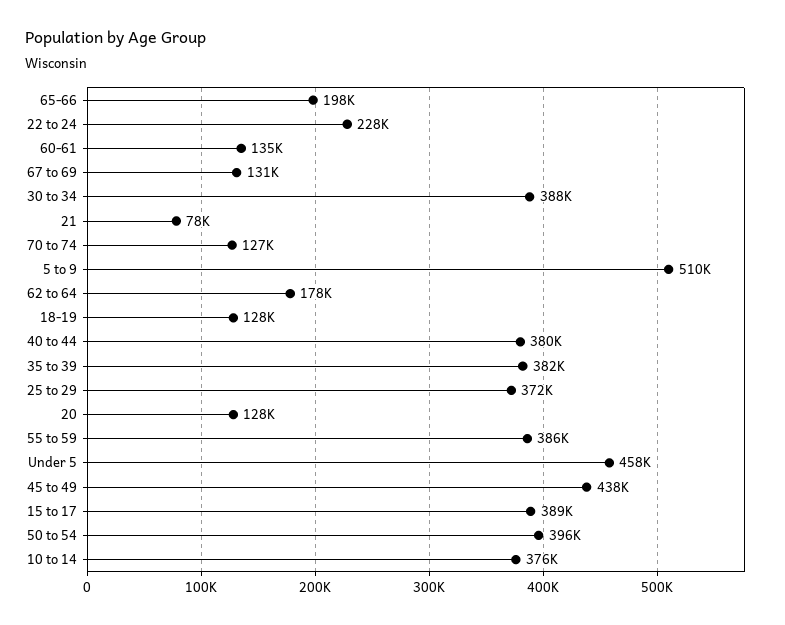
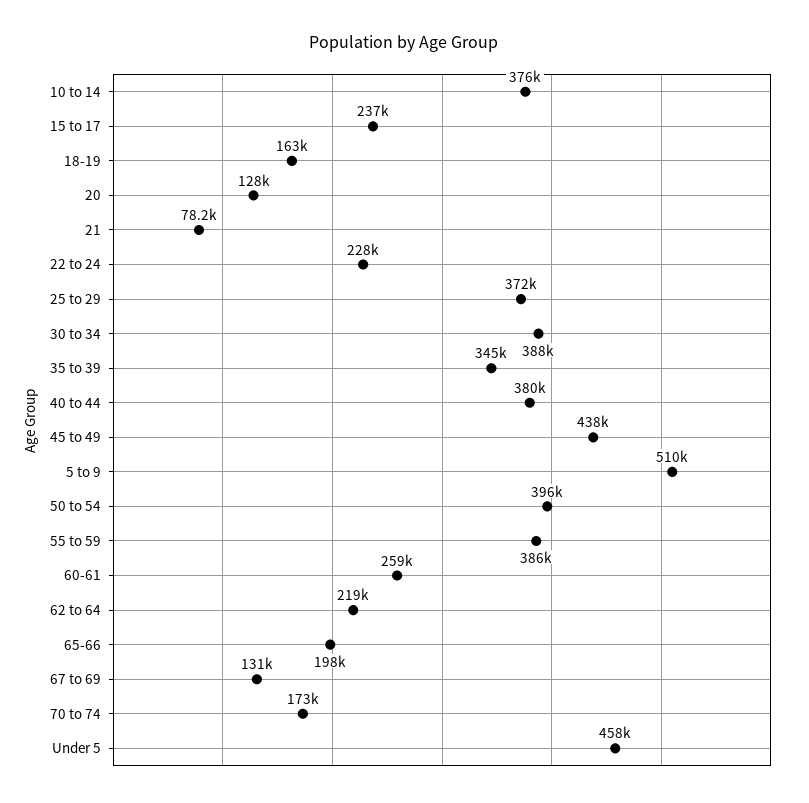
60-61: 135000 -> 259000
70 to 74: 127000 -> 173000
62 to 64: 178000 -> 219000
18-19: 128000 -> 163000
35 to 39: 382000 -> 345000
15 to 17: 389000 -> 237000

